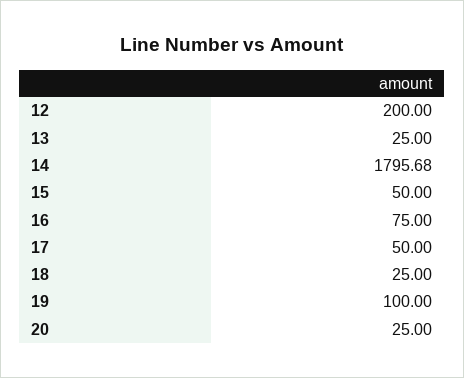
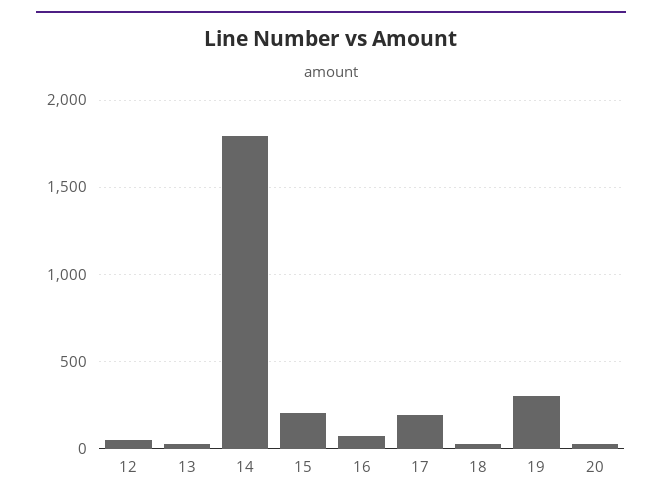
12: 200 -> 50
15: 50 -> 200
17: 50 -> 200
19: 100 -> 300

